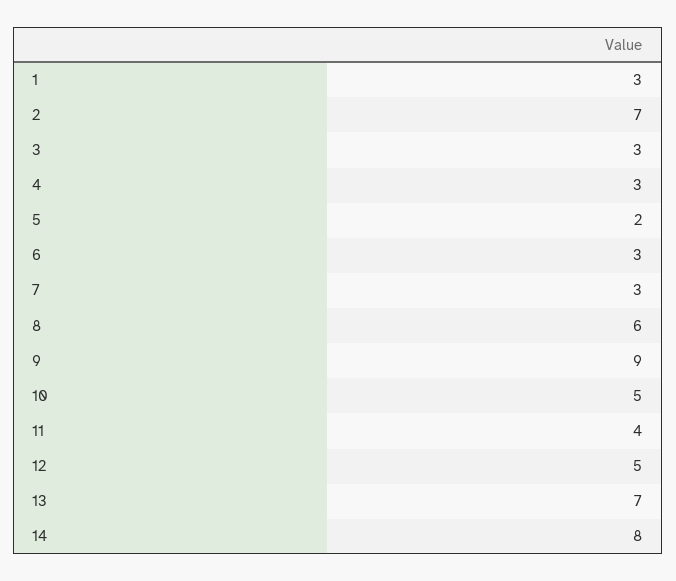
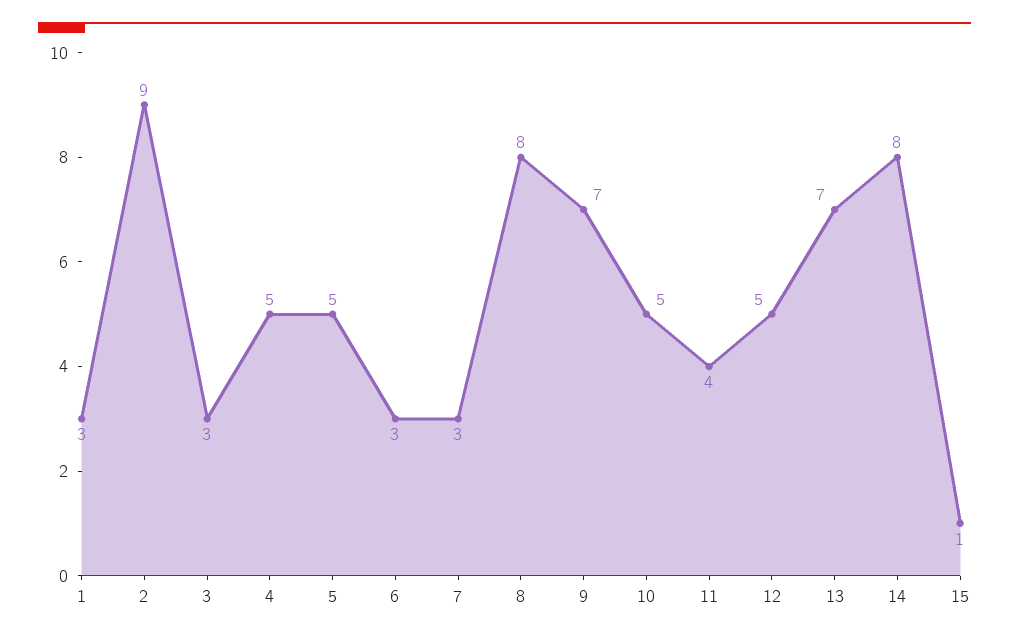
2: 7 -> 9
4: 3 -> 5
5: 2 -> 5
8: 6 -> 8
9: 9 -> 7
15: none -> 1

